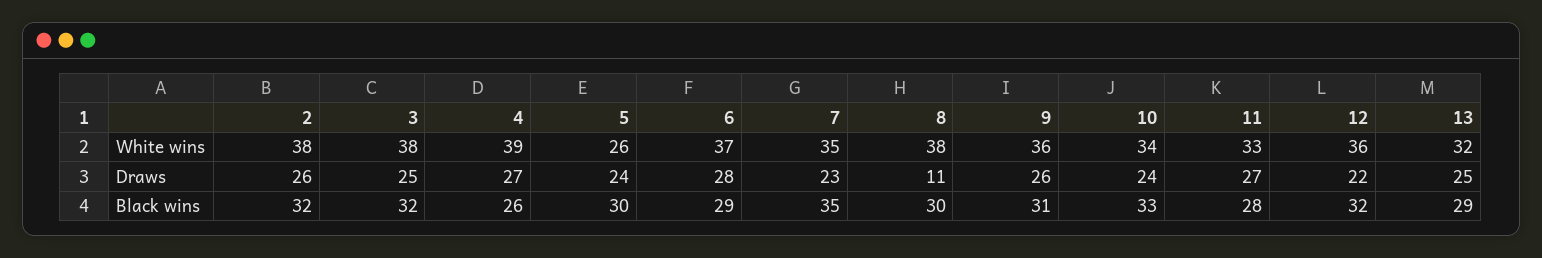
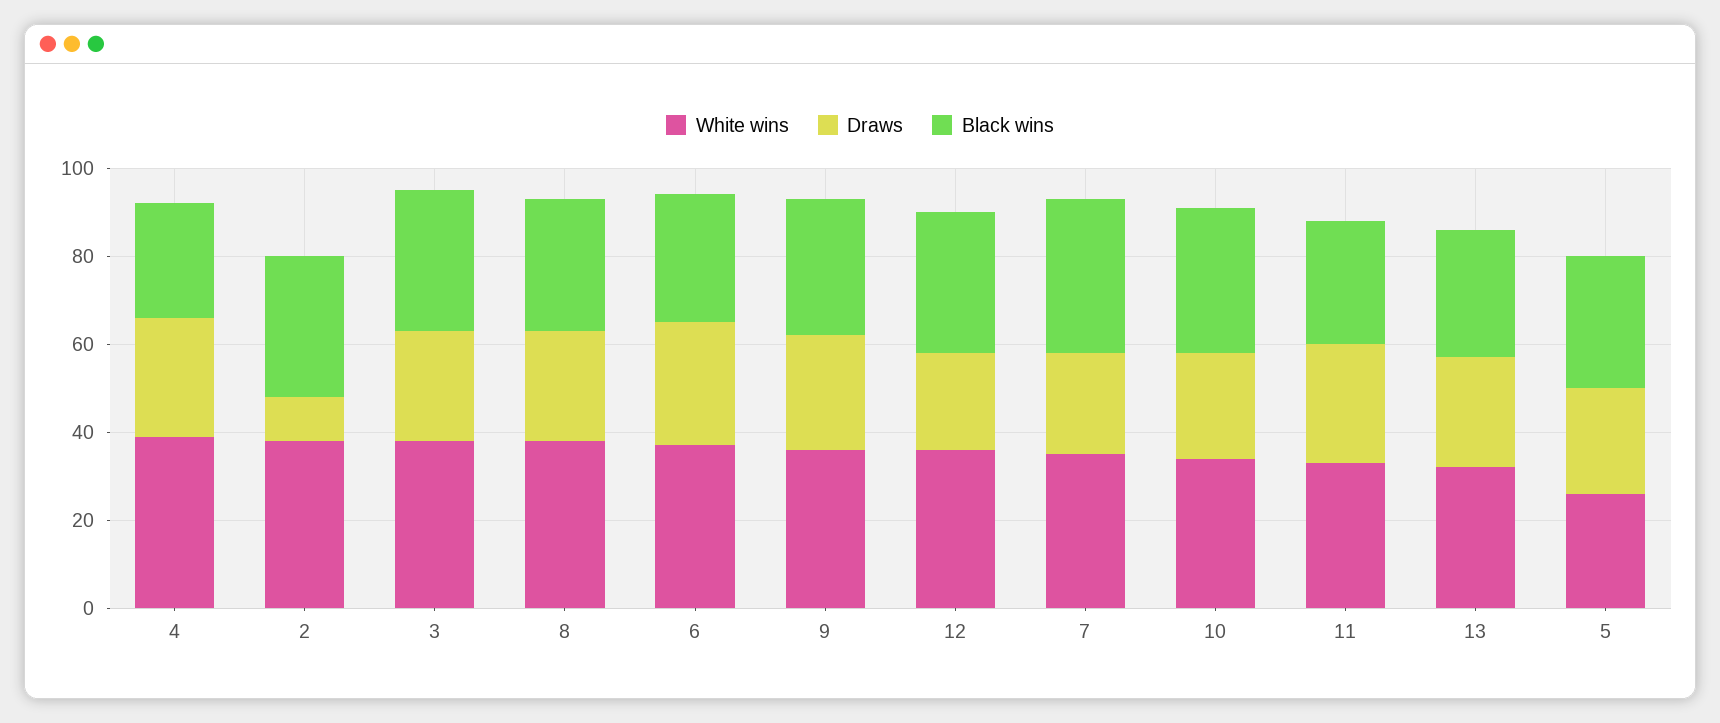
Draws, 2: 26 -> 10
Draws, 8: 11 -> 25

